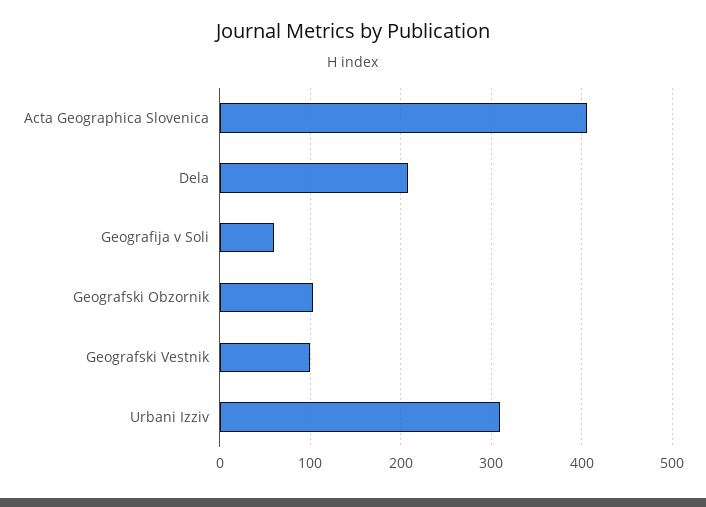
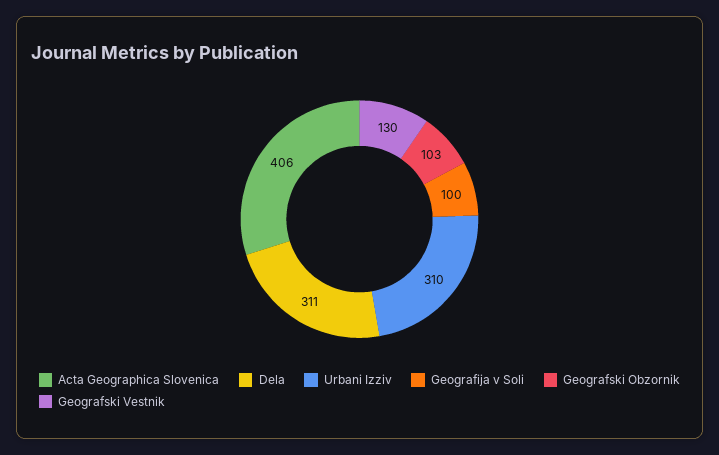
Dela: 210 -> 311
Geografija v Soli: 60 -> 100
Geografski Vestnik: 100 -> 130

